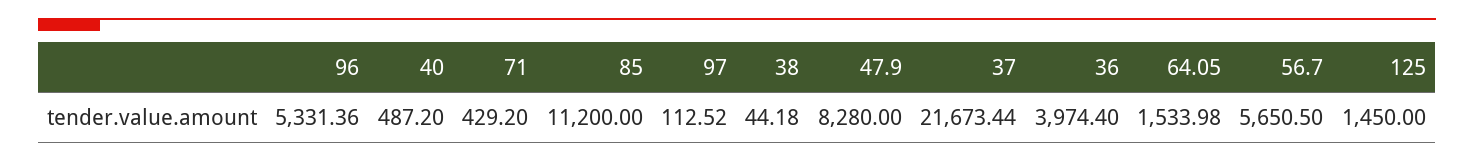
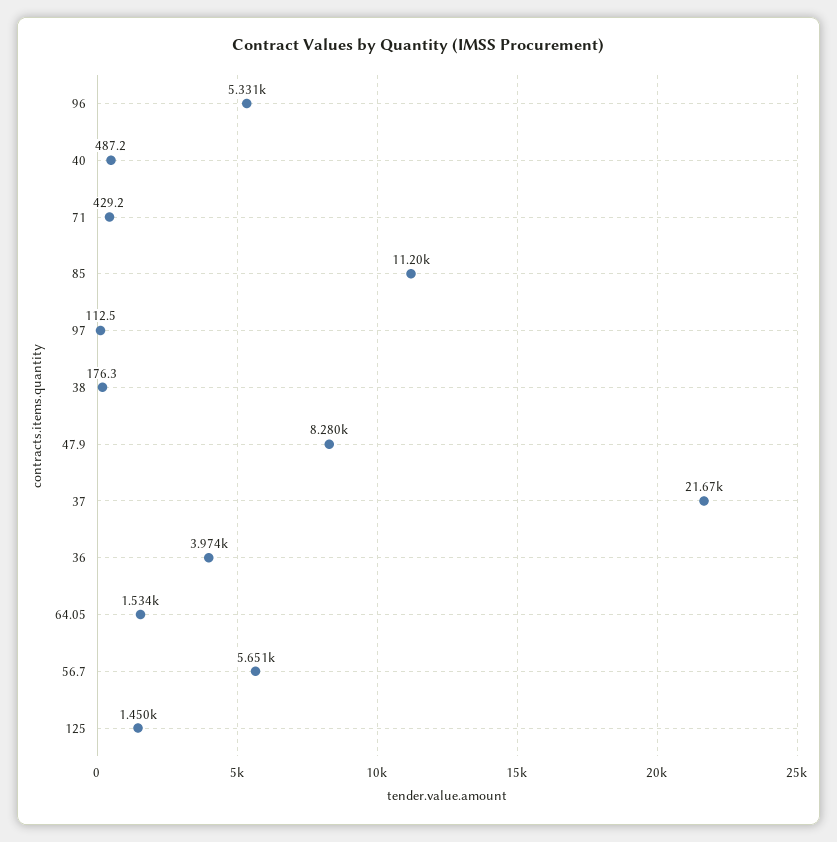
38: 44.18 -> 176.3

